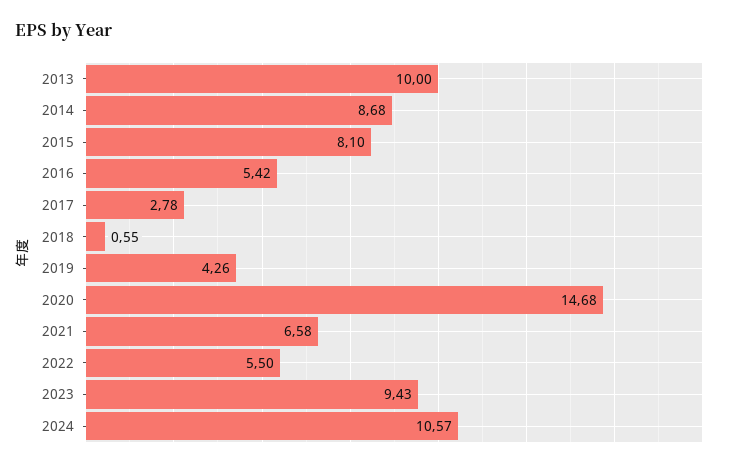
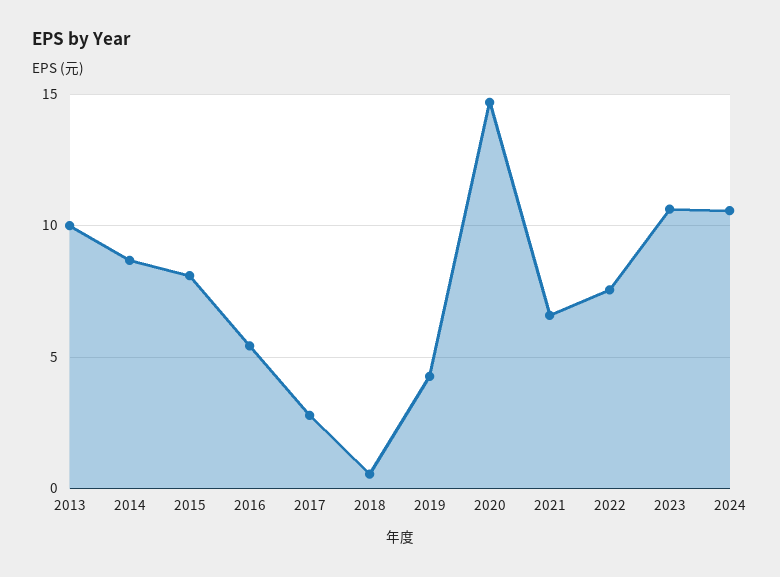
2022: 5.5 -> 7.5
2023: 9.43 -> 10.5

